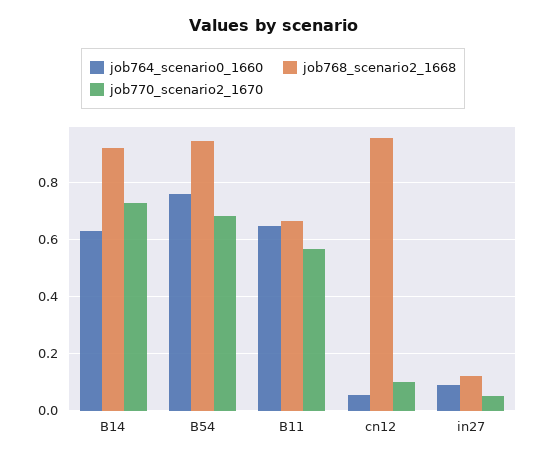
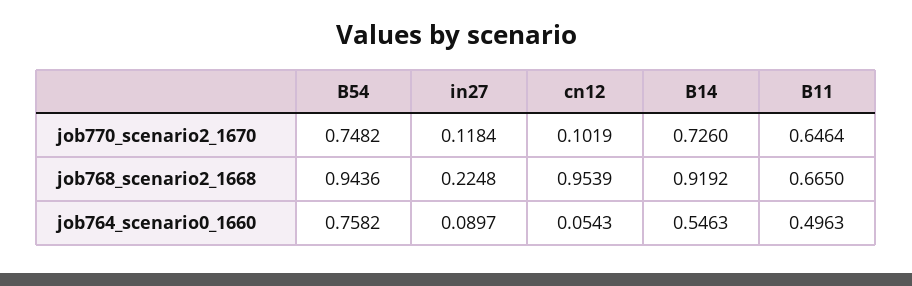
job764_scenario0_1660, B14: 0.625 -> 0.5463
job770_scenario2_1670, B54: 0.675 -> 0.7482
job764_scenario0_1660, B11: 0.65 -> 0.4963
job770_scenario2_1670, B11: 0.575 -> 0.6464
job768_scenario2_1668, in27: 0.125 -> 0.2248
job770_scenario2_1670, in27: 0.05 -> 0.1184

